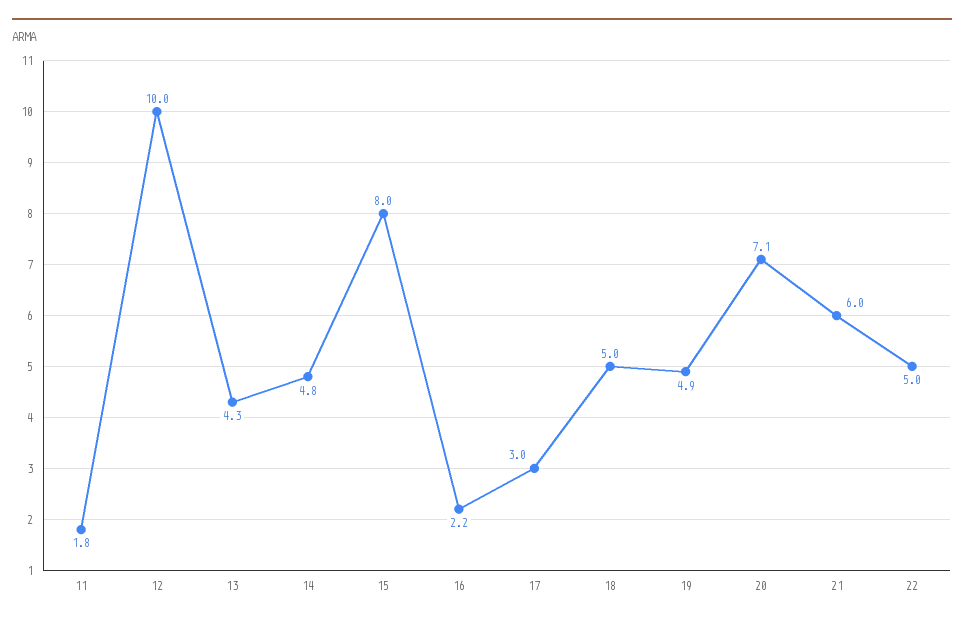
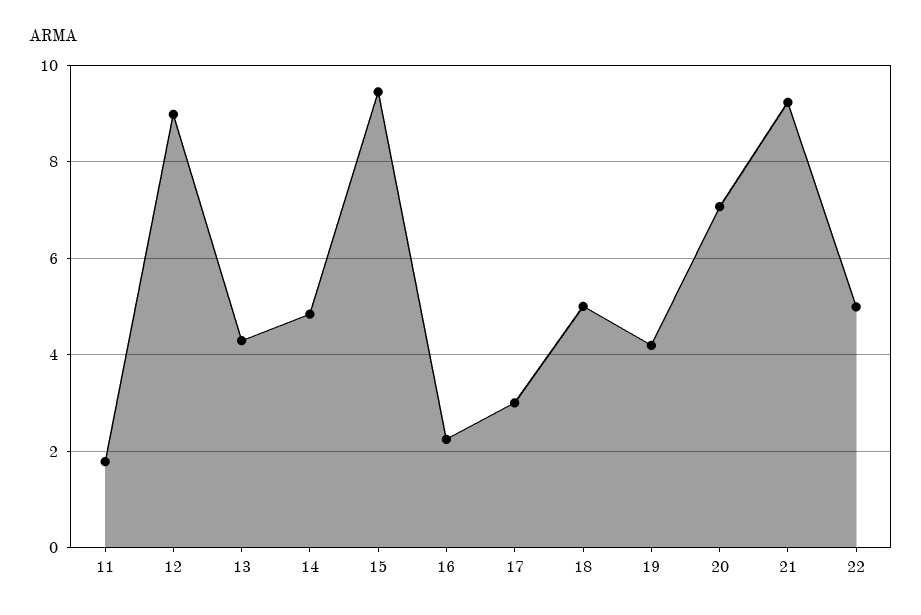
12: 10 -> 9
15: 8 -> 9.4
19: 4.9 -> 4.2
21: 6 -> 9.2

